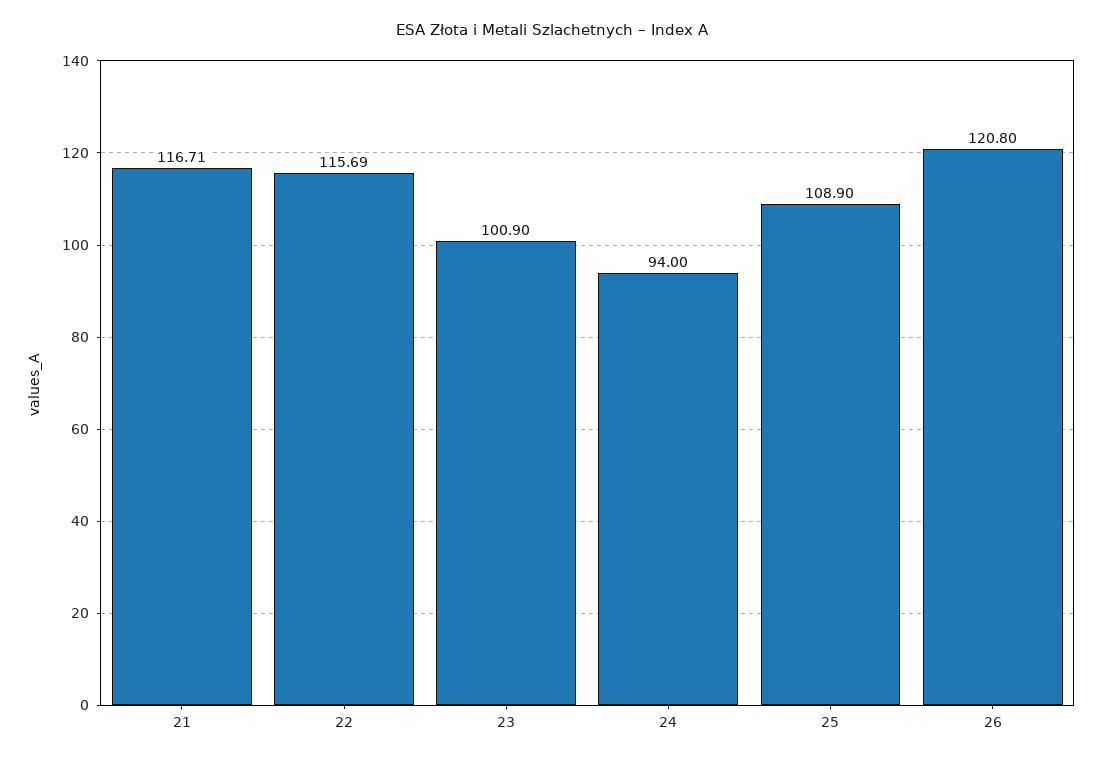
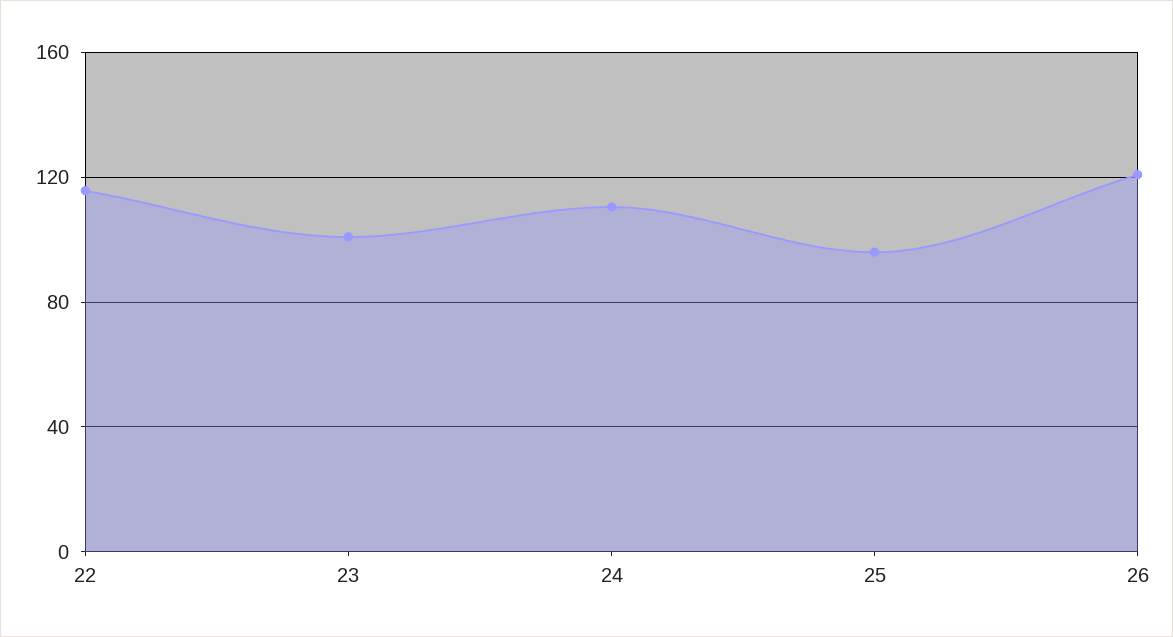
21: 116.71 -> none
24: 94 -> 110
25: 108.9 -> 95

